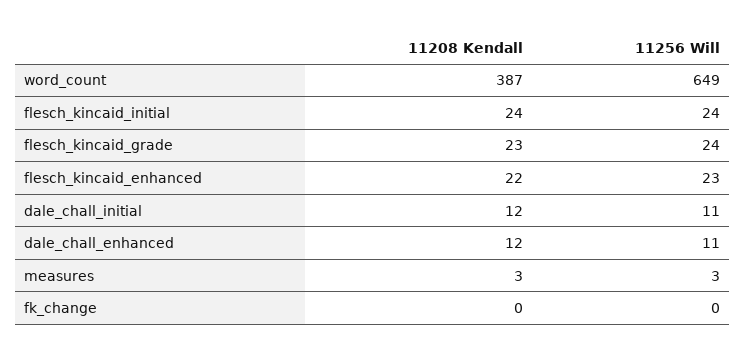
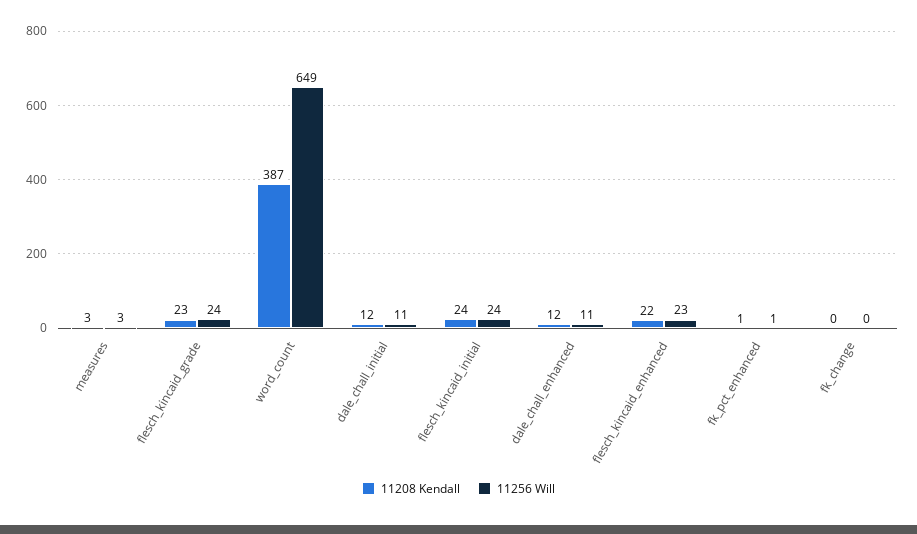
11208 Kendall, fk_pct_enhanced: none -> 1
11256 Will, fk_pct_enhanced: none -> 1

